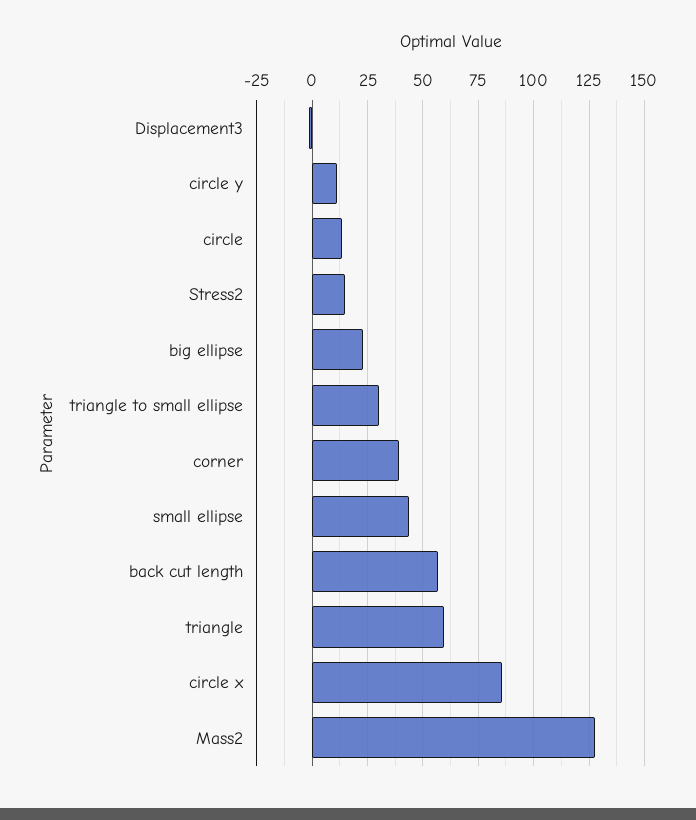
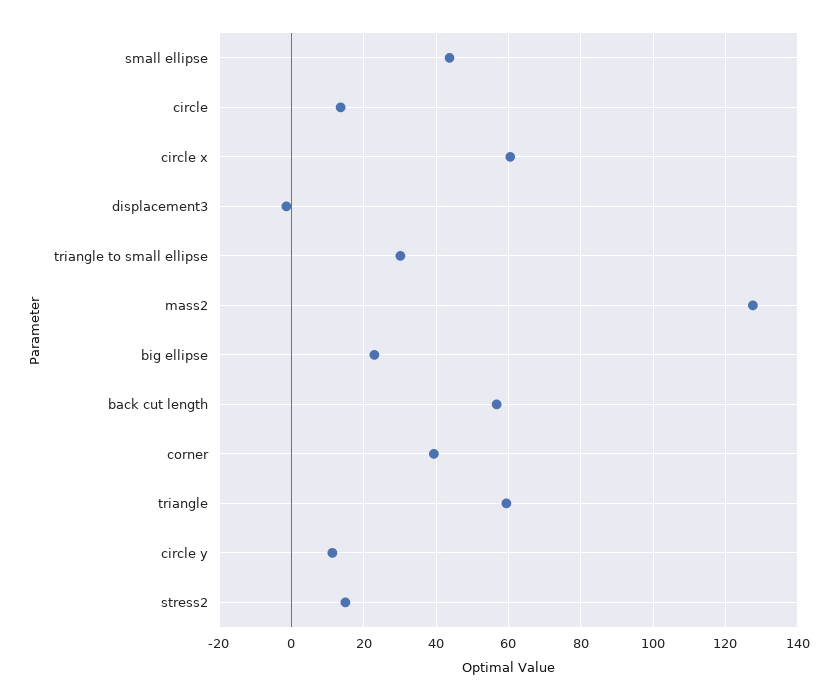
circle x: 85 -> 60

